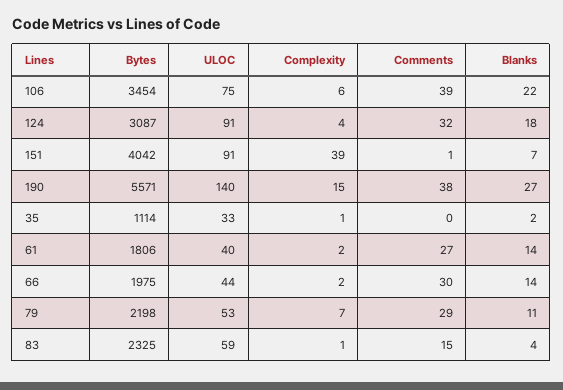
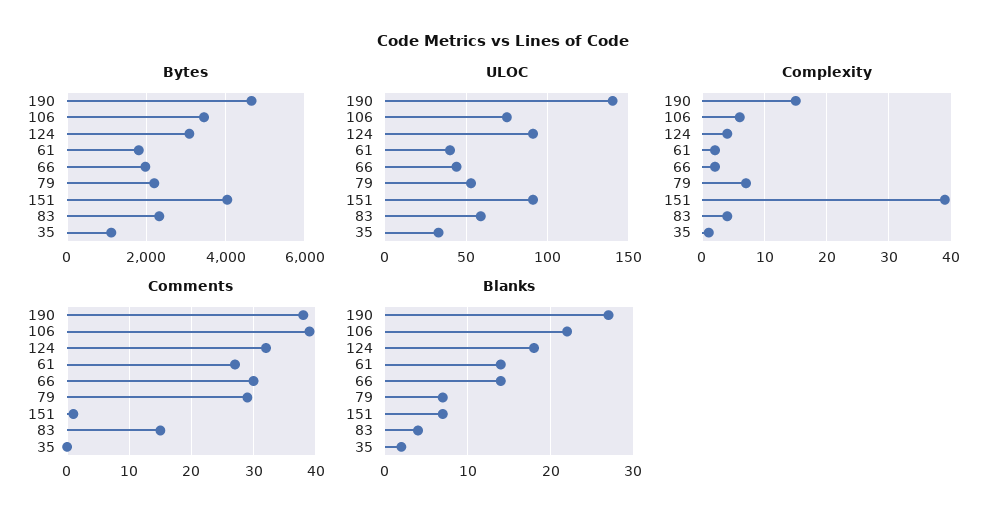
Bytes, 190: 5571 -> 4600
Blanks, 79: 11 -> 7
Complexity, 83: 1 -> 4

